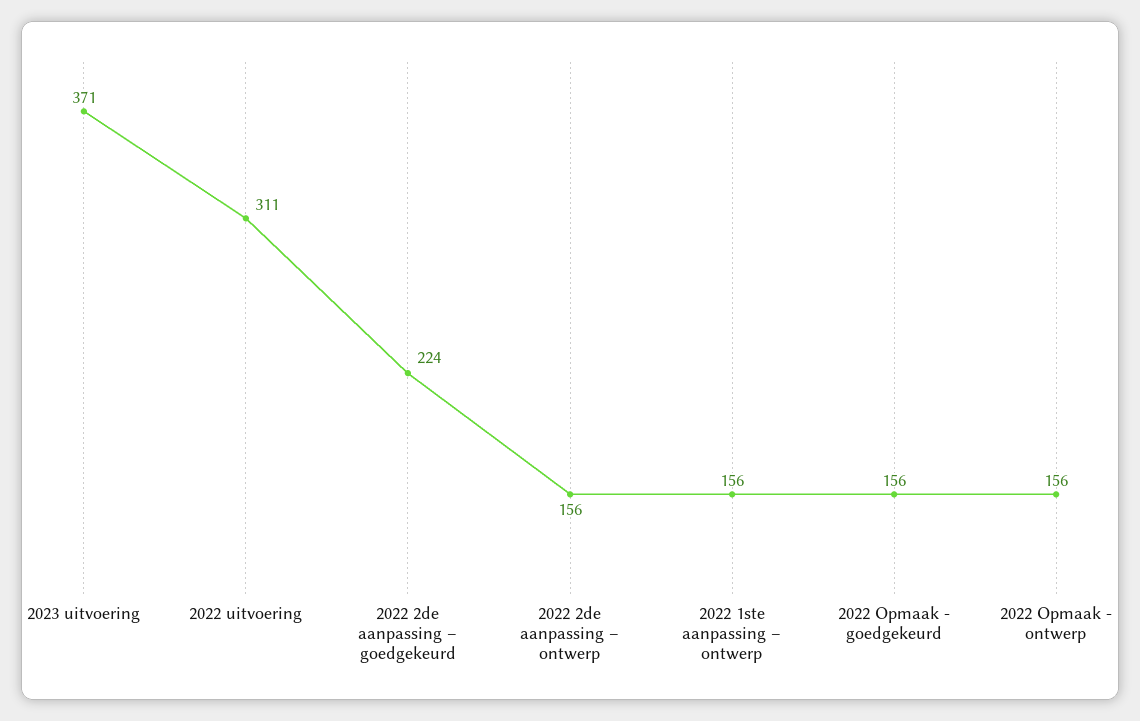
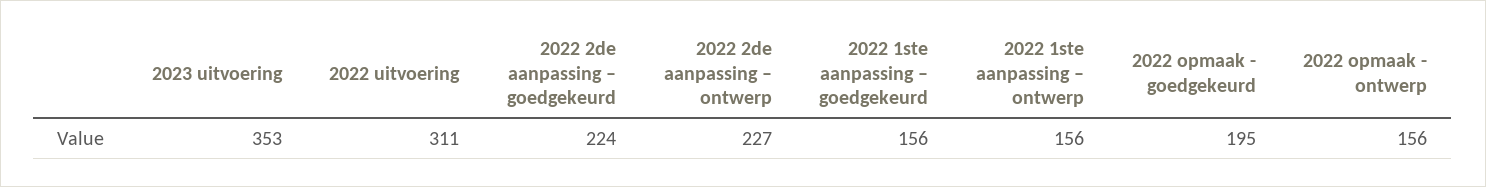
2023 uitvoering: 371 -> 353
2022 2de aanpassing – ontwerp: 156 -> 227
2022 Opmaak - goedgekeurd: 156 -> 195
2022 1ste aanpassing – goedgekeurd: none -> 156

